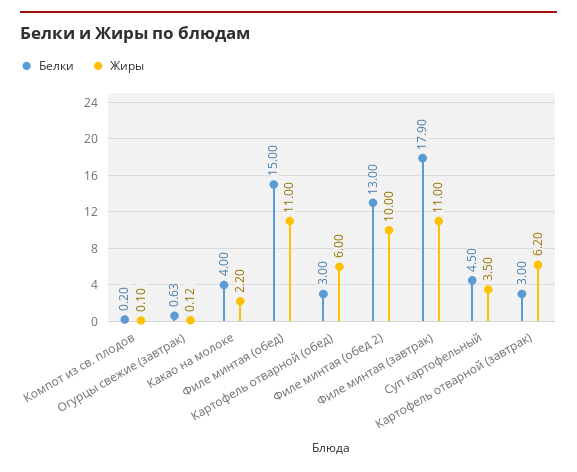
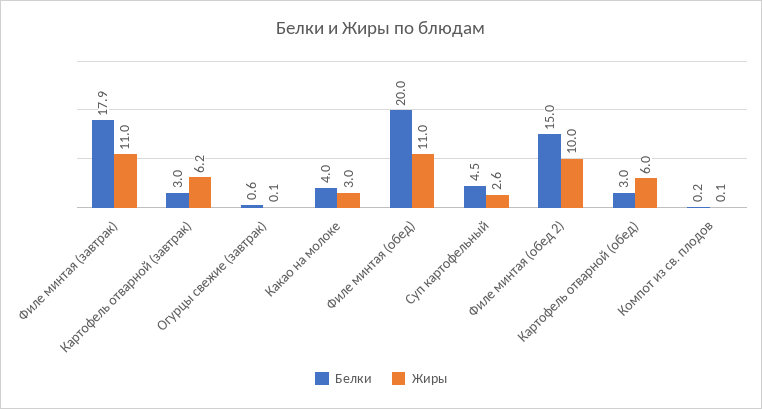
Жиры, Какао на молоке: 2.2 -> 3
Белки, Филе минтая (обед): 15 -> 20
Белки, Филе минтая (обед 2): 13 -> 15
Жиры, Суп картофельный: 3.5 -> 2.6

